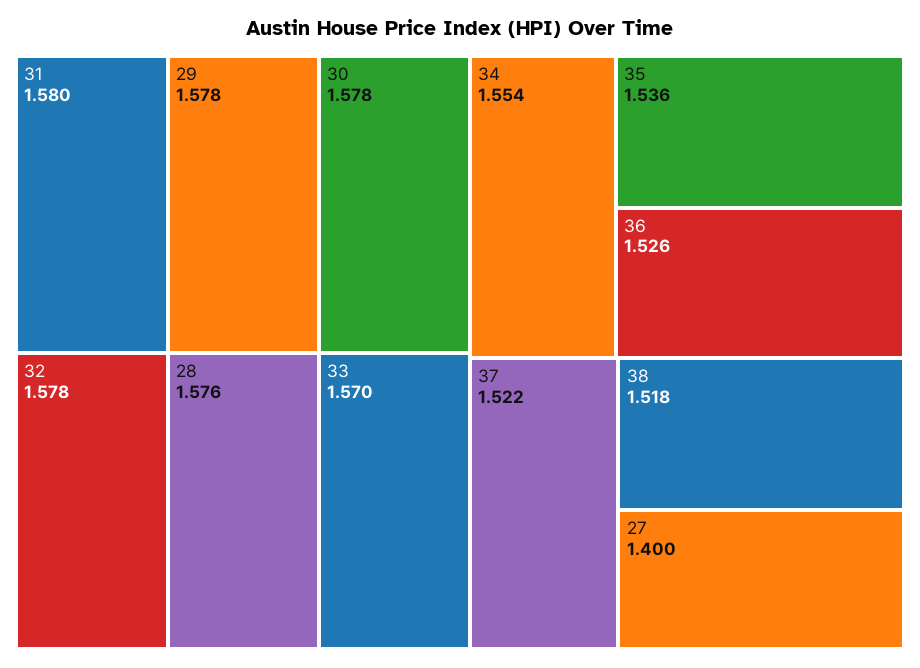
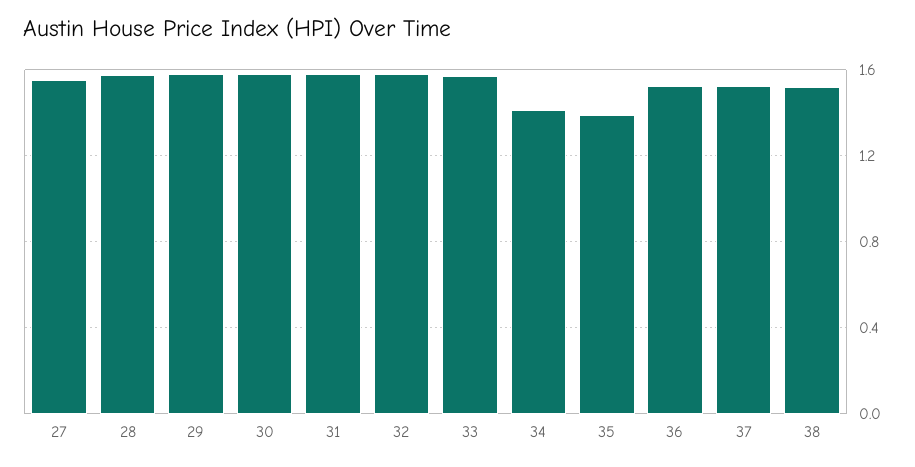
34: 1.554 -> 1.4
35: 1.536 -> 1.4
27: 1.4 -> 1.55

